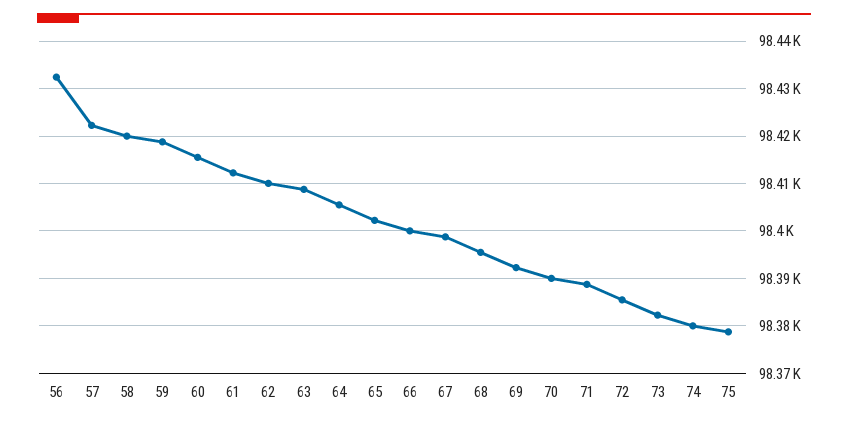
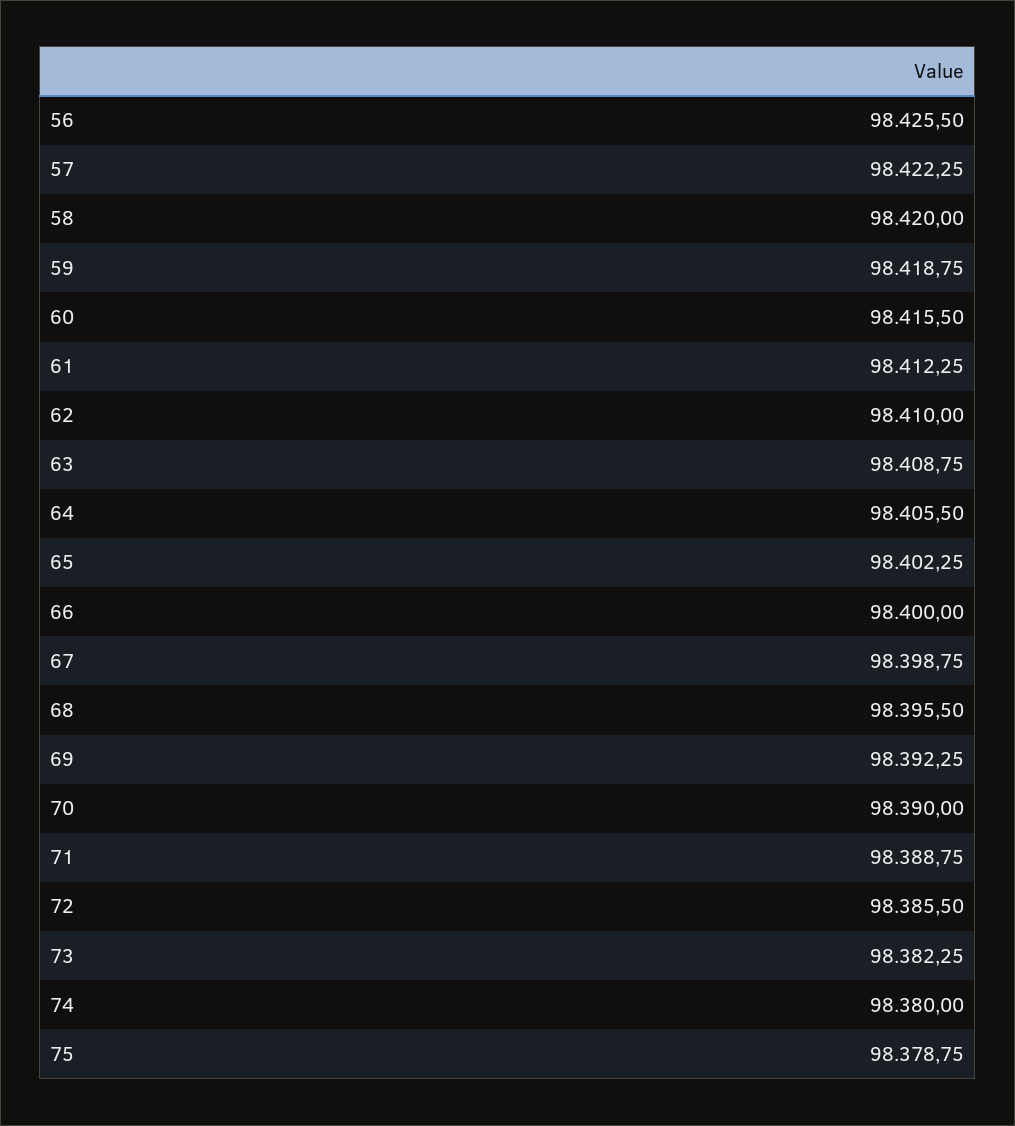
56: 98432 -> 98425.5

